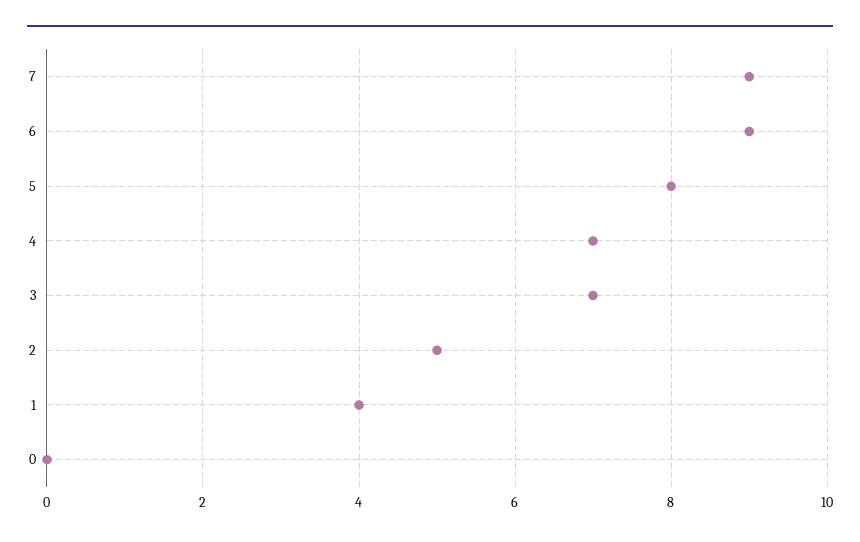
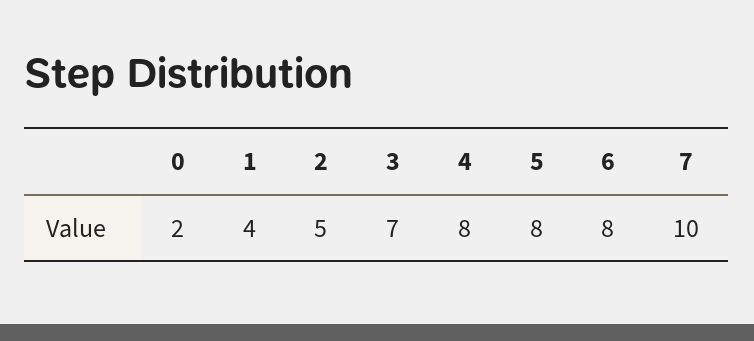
7: 9 -> 10
6: 9 -> 8
4: 7 -> 8
0: 0 -> 2

